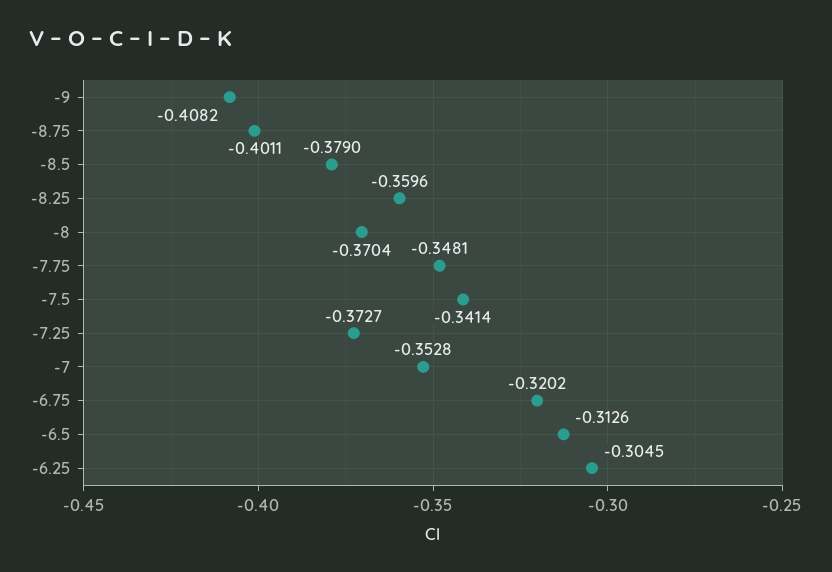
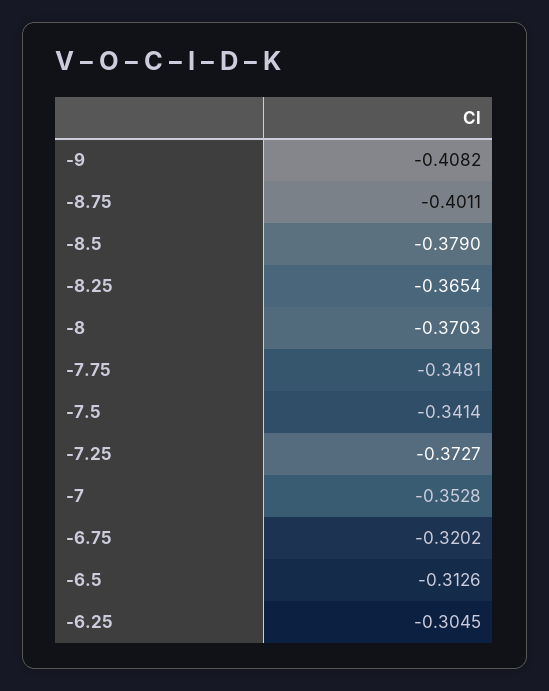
-8.25: -0.3596 -> -0.3654
-8: -0.3704 -> -0.3703

